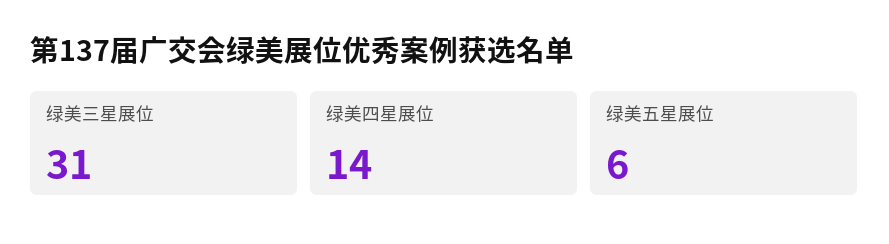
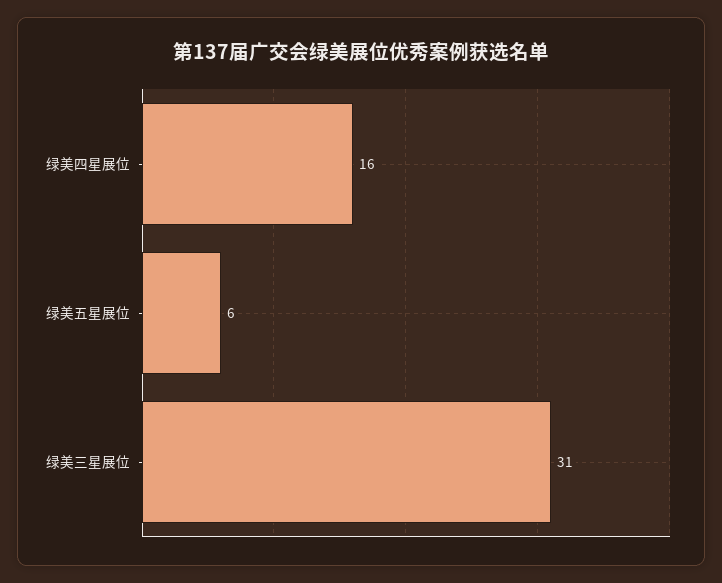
绿美四星展位: 14 -> 16

